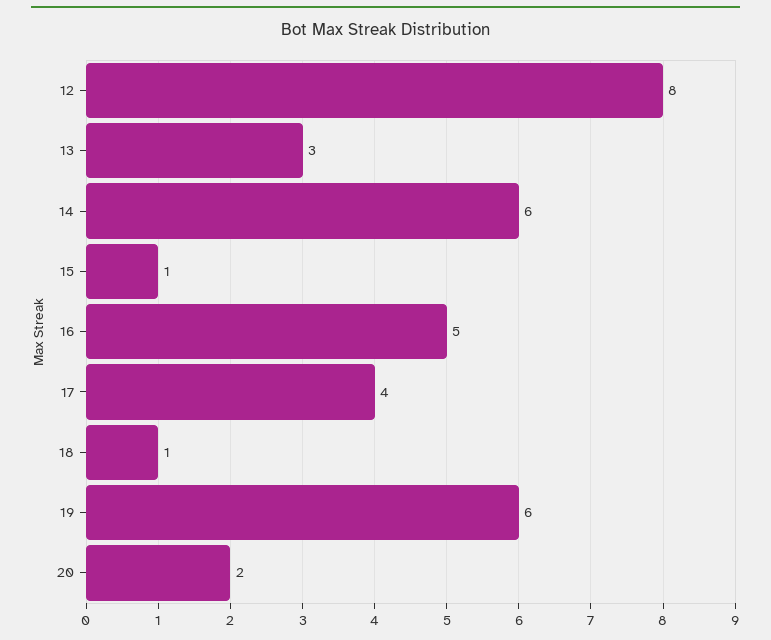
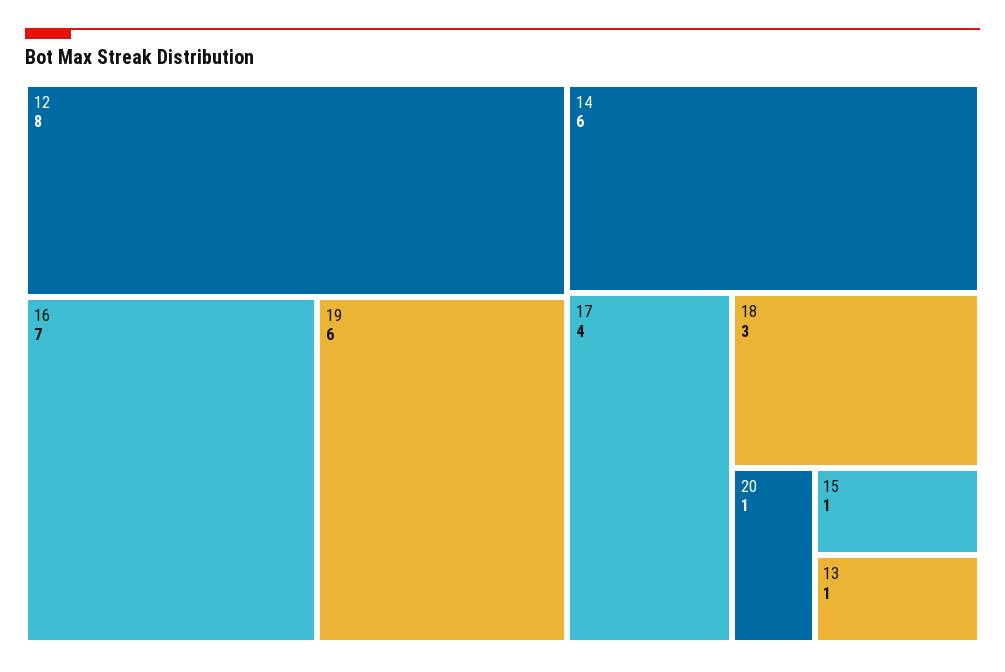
13: 3 -> 1
16: 5 -> 7
18: 1 -> 3
20: 2 -> 1

